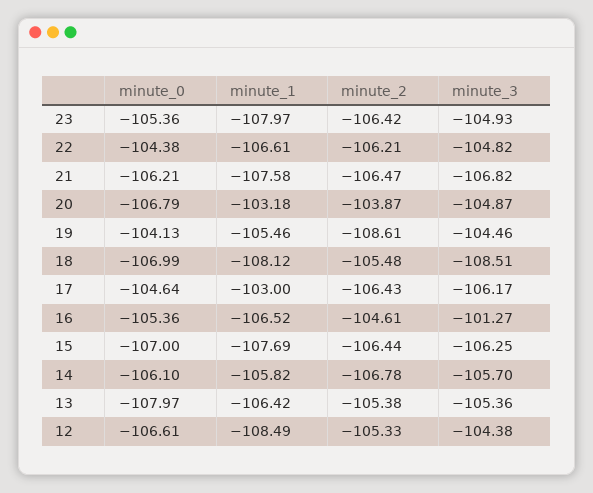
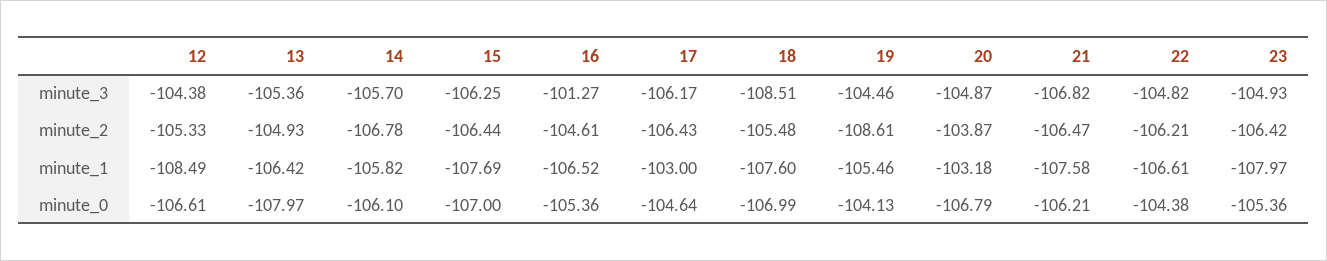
minute_1, 18: -108.12 -> -107.6
minute_2, 13: -105.38 -> -104.93

